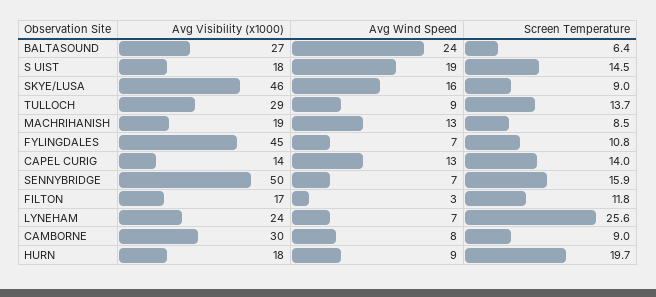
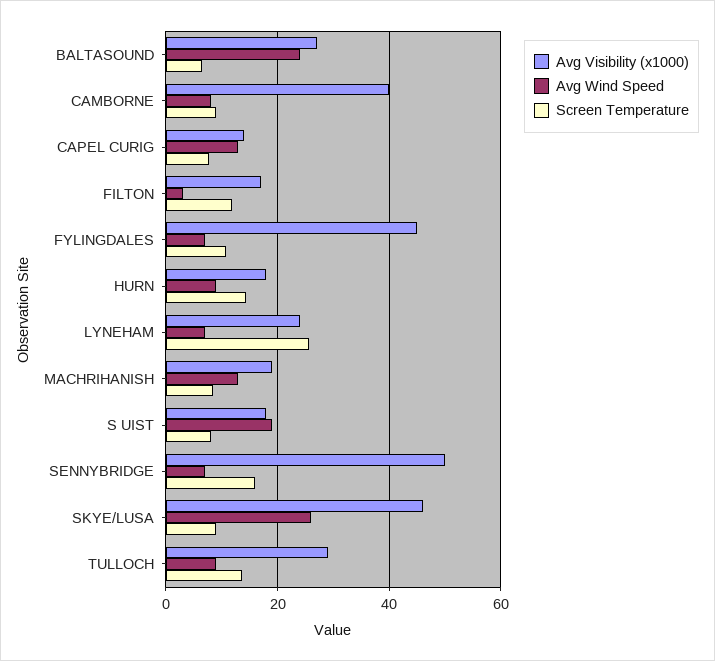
Screen Temperature, S UIST: 14.5 -> 8
Avg Wind Speed, SKYE/LUSA: 16 -> 26
Screen Temperature, CAPEL CURIG: 14 -> 8
Avg Visibility (x1000), CAMBORNE: 30 -> 40
Screen Temperature, HURN: 19.7 -> 14

